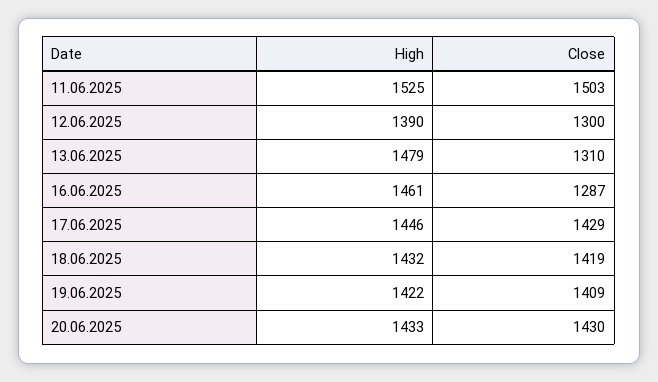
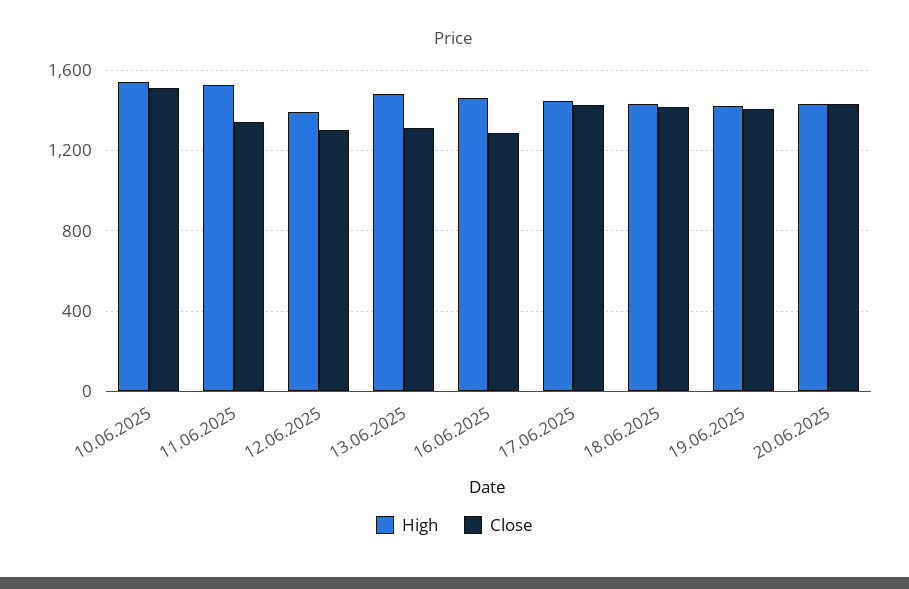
Close, 11.06.2025: 1503 -> 1350
High, 10.06.2025: none -> 1550
Close, 10.06.2025: none -> 1500

